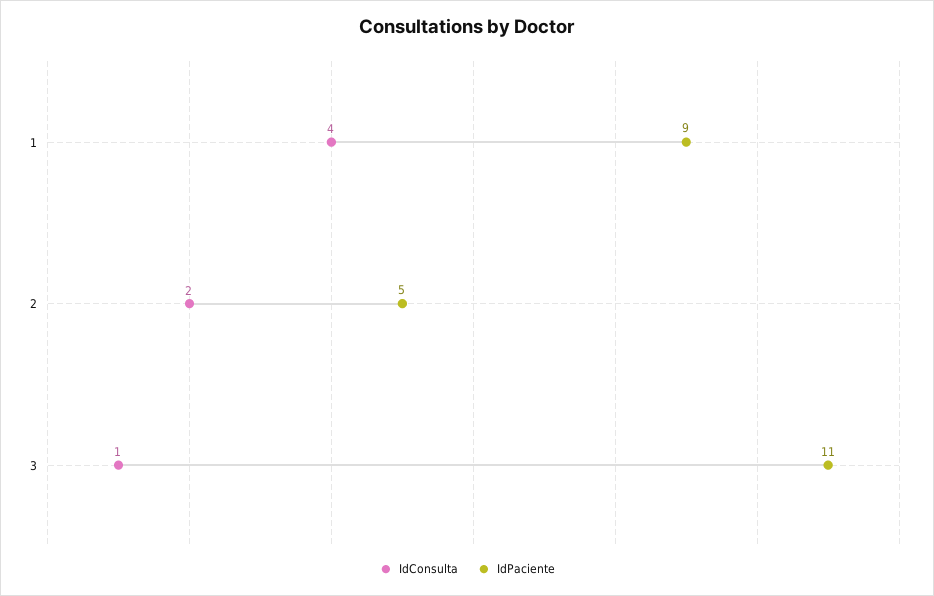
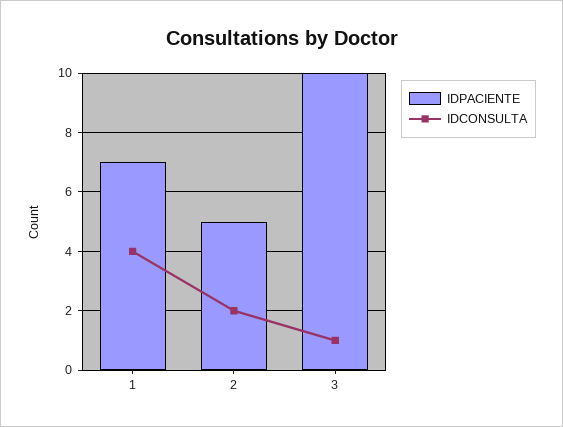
IdPaciente, 1: 9 -> 7
IdPaciente, 3: 11 -> 10

